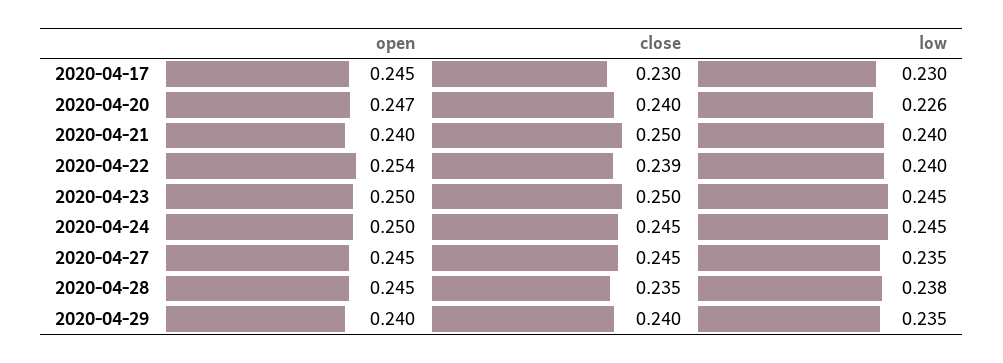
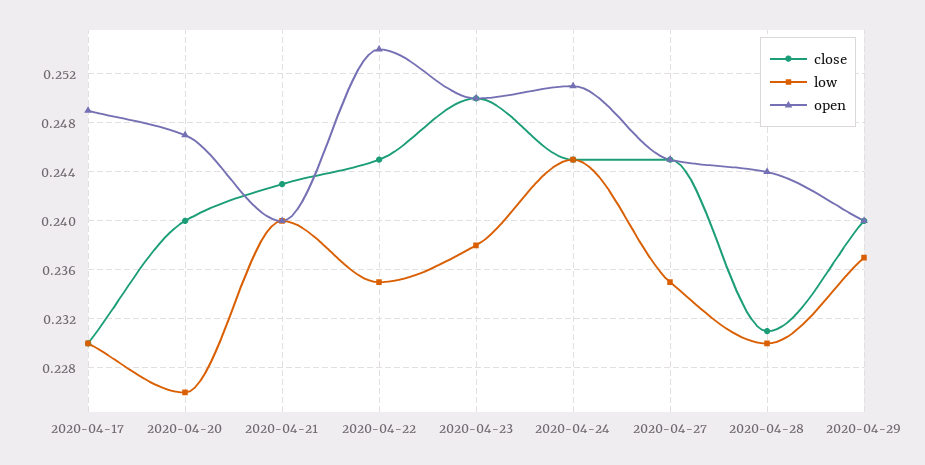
open, 2020-04-17: 0.245 -> 0.249
close, 2020-04-21: 0.25 -> 0.243
close, 2020-04-22: 0.239 -> 0.245
low, 2020-04-22: 0.24 -> 0.235
low, 2020-04-23: 0.245 -> 0.238
open, 2020-04-24: 0.25 -> 0.251
open, 2020-04-28: 0.245 -> 0.244
close, 2020-04-28: 0.235 -> 0.231
low, 2020-04-28: 0.238 -> 0.23
low, 2020-04-29: 0.235 -> 0.237

